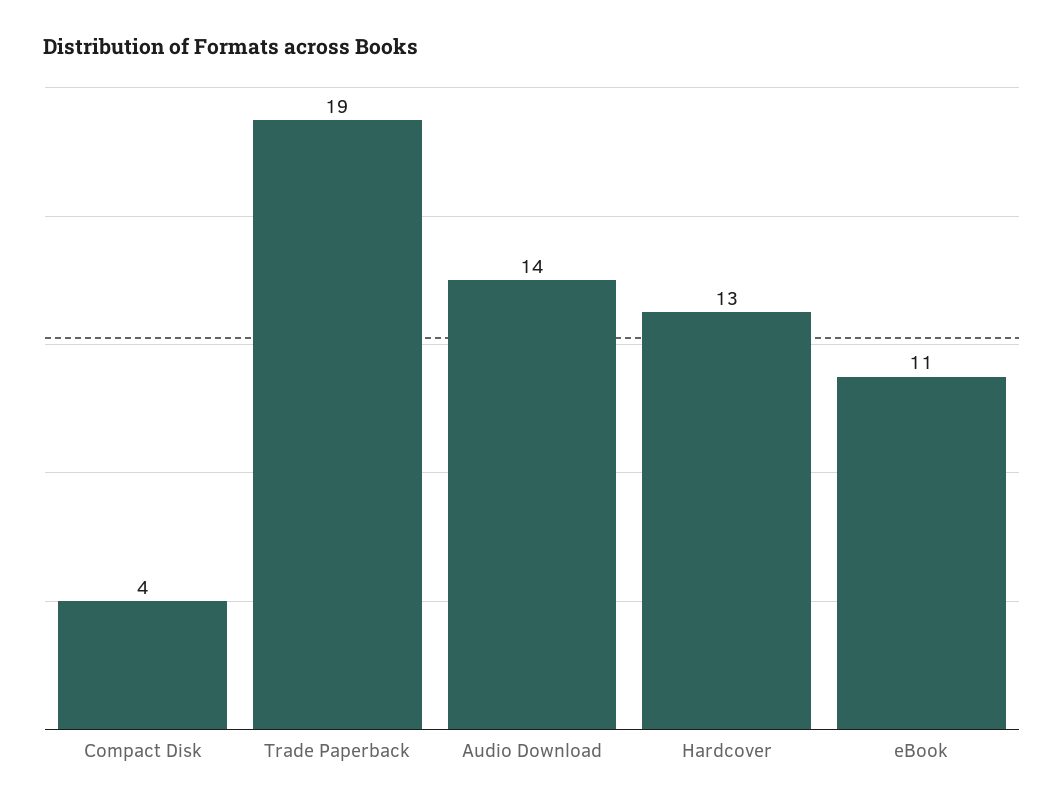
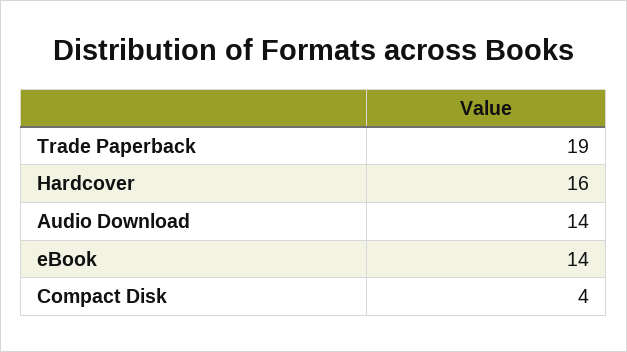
Hardcover: 13 -> 16
eBook: 11 -> 14

